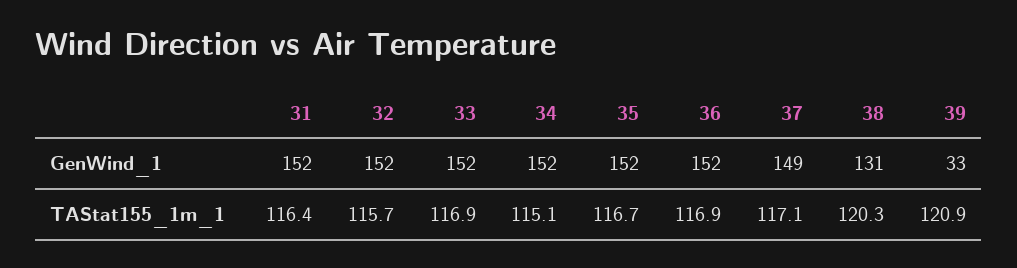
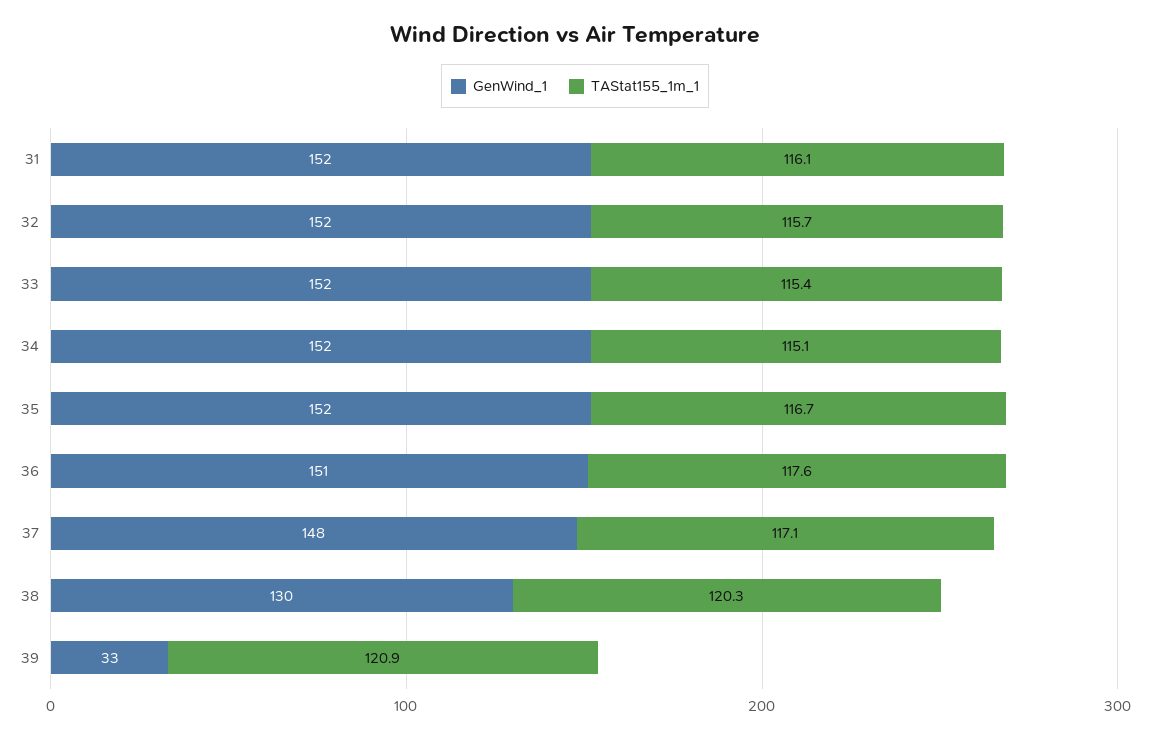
GenWind_1, 36: 152 -> 151
GenWind_1, 37: 149 -> 148
GenWind_1, 38: 131 -> 130
TAStat155_1m_1, 31: 116.4 -> 116.1
TAStat155_1m_1, 33: 116.9 -> 115.4
TAStat155_1m_1, 36: 116.9 -> 117.6

